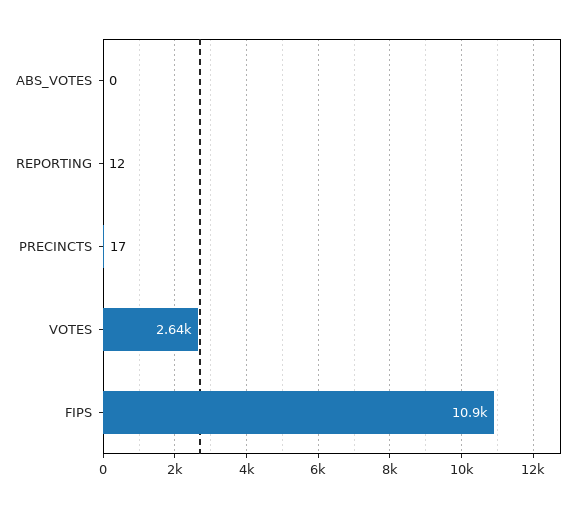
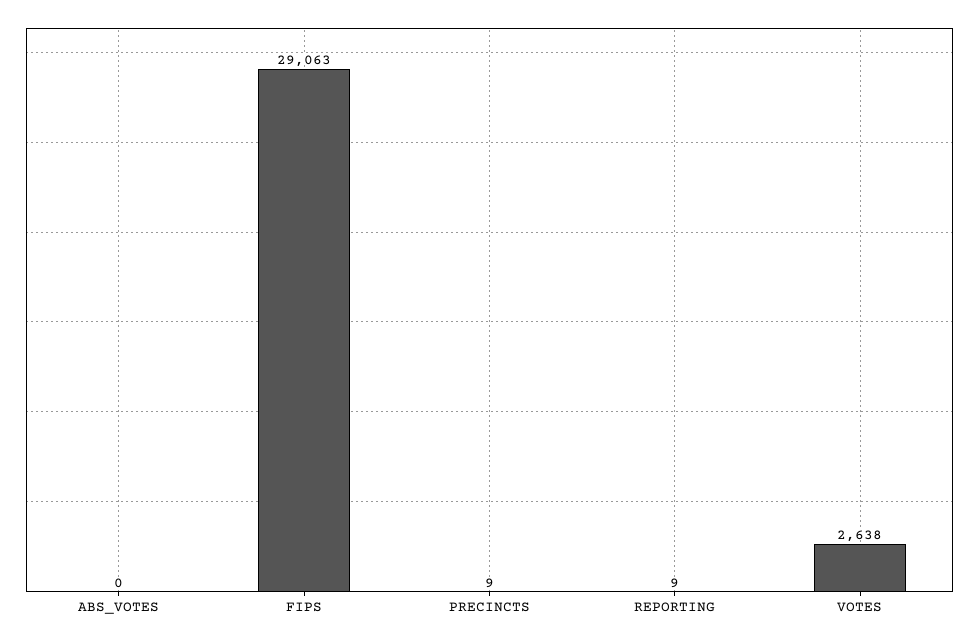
REPORTING: 12 -> 9
PRECINCTS: 17 -> 9
FIPS: 10900 -> 29063

